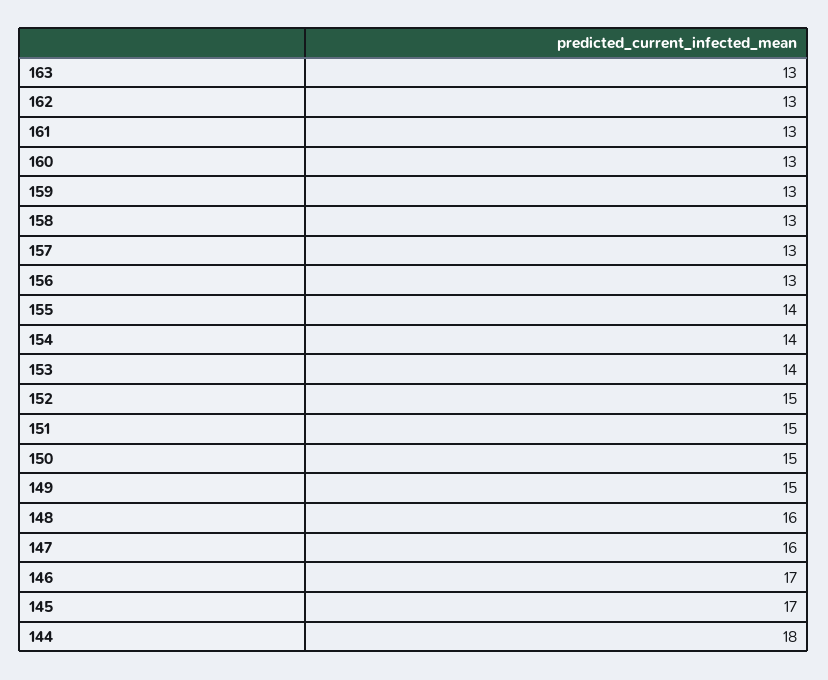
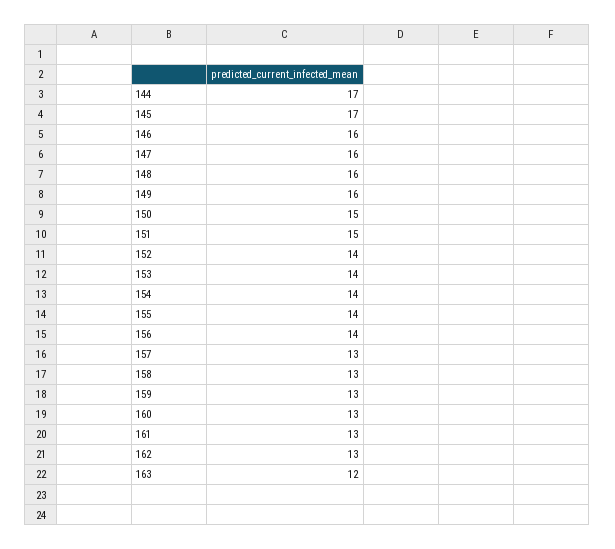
163: 13 -> 12
156: 13 -> 14
152: 15 -> 14
149: 15 -> 16
146: 17 -> 16
144: 18 -> 17

